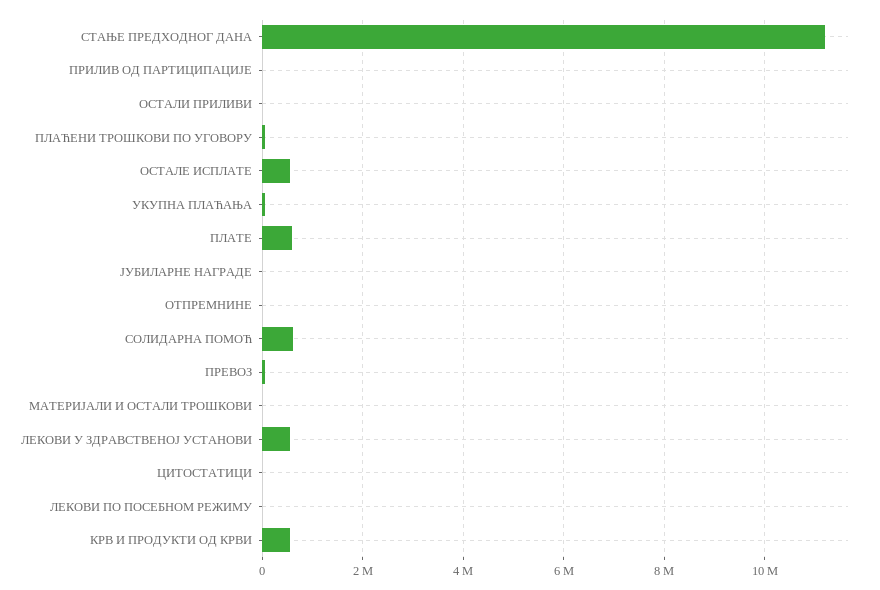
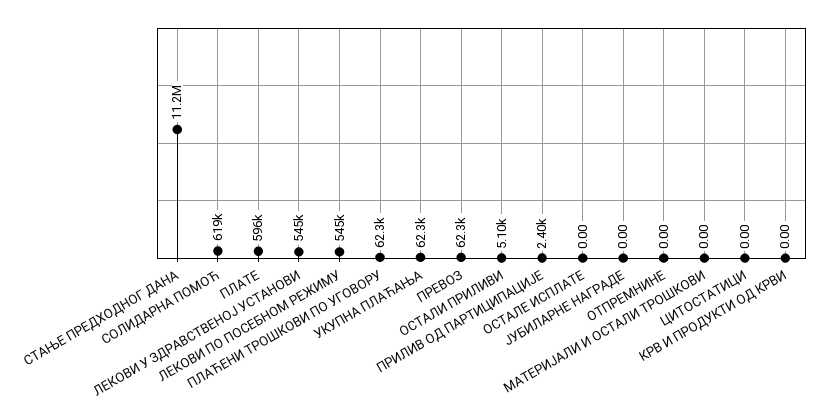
ОСТАЛЕ ИСПЛАТЕ: 600000 -> 0
ЛЕКОВИ ПО ПОСЕБНОМ РЕЖИМУ: 0 -> 545000
КРВ И ПРОДУКТИ ОД КРВИ: 600000 -> 0

